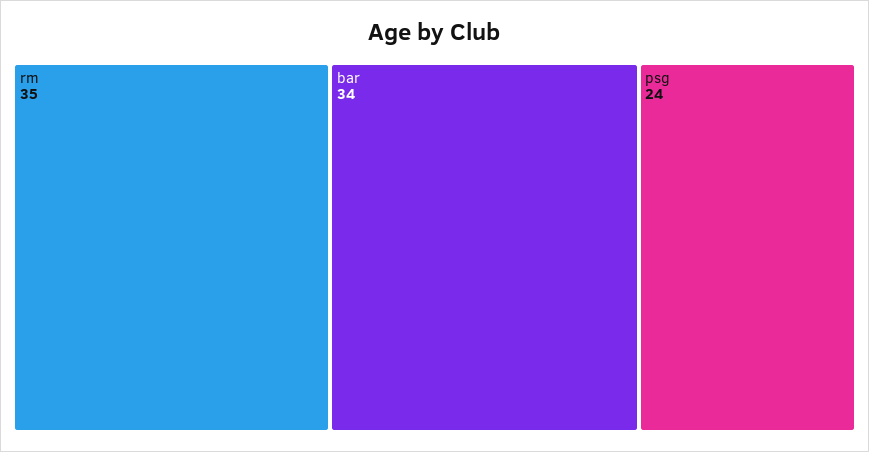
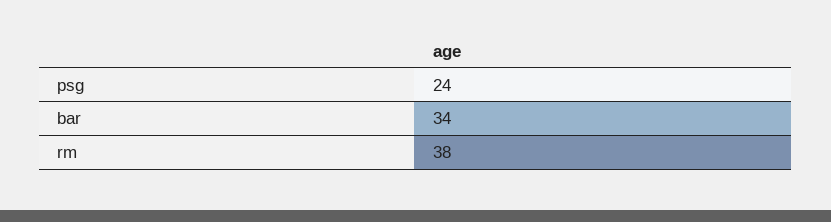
rm: 35 -> 38

